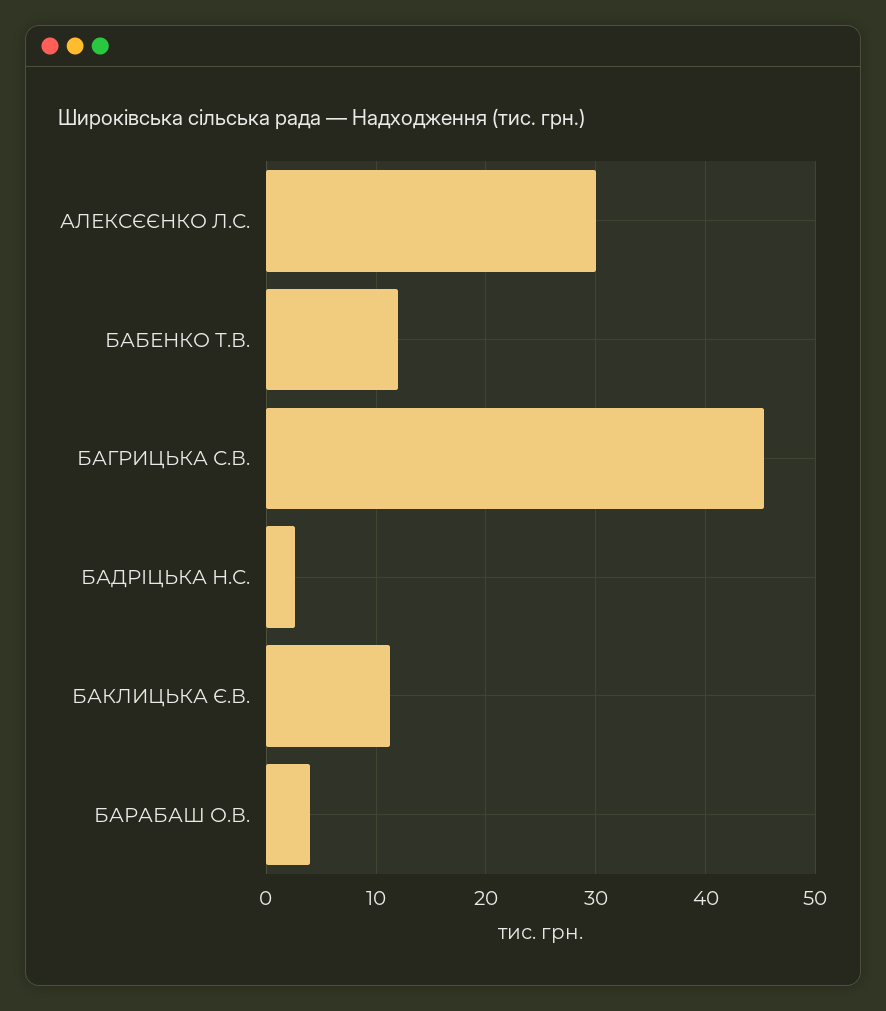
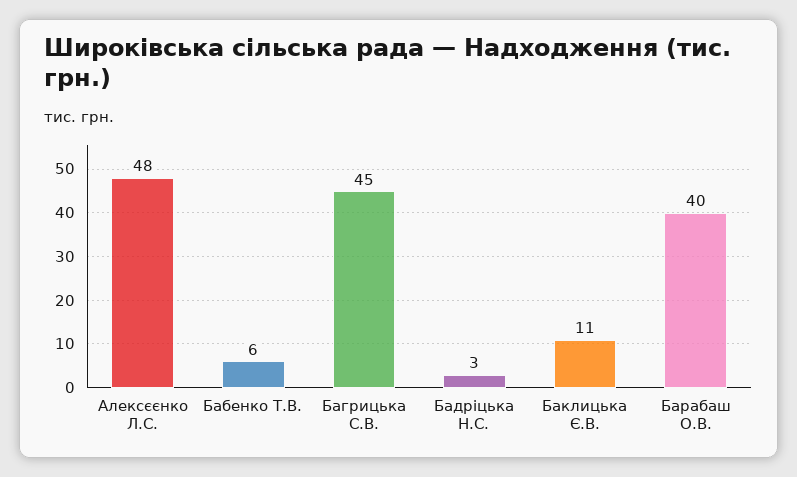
АЛЕКСЄЄНКО Л.С.: 30 -> 48
БАБЕНКО Т.В.: 12 -> 6
БАРАБАШ О.В.: 4 -> 40

